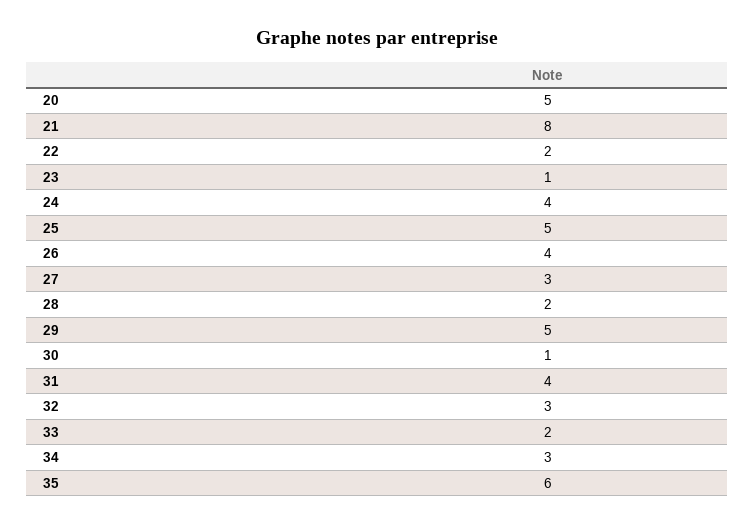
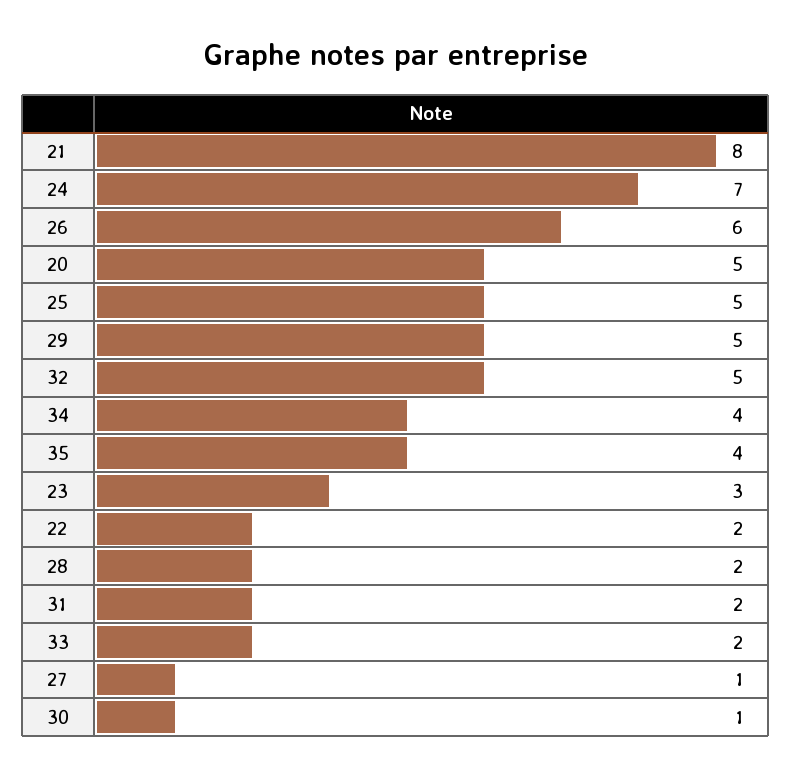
23: 1 -> 3
24: 4 -> 7
26: 4 -> 6
27: 3 -> 1
31: 4 -> 2
32: 3 -> 5
34: 3 -> 4
35: 6 -> 4

